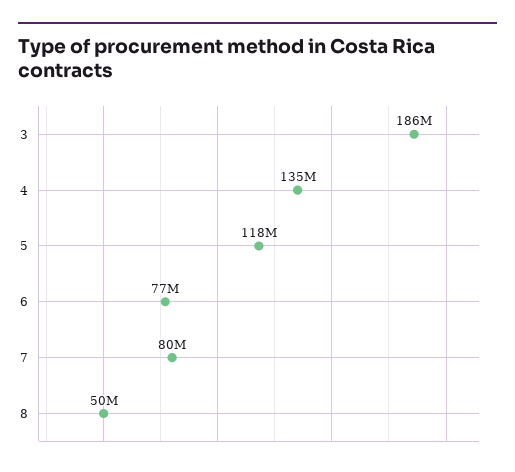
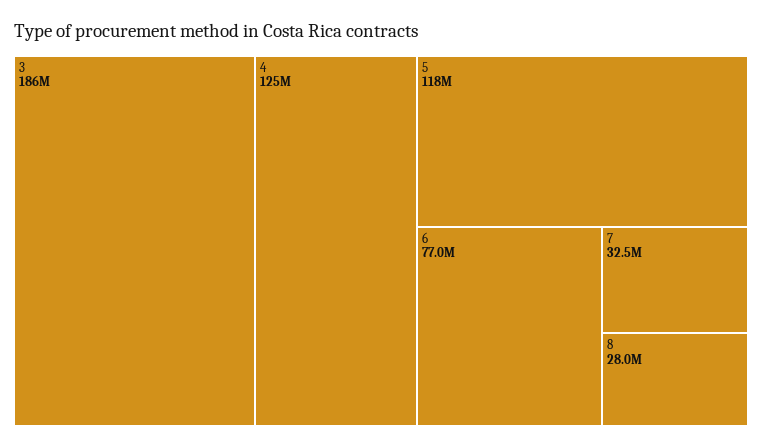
4: 135000000 -> 125000000
7: 80000000 -> 32500000
8: 50000000 -> 28000000

